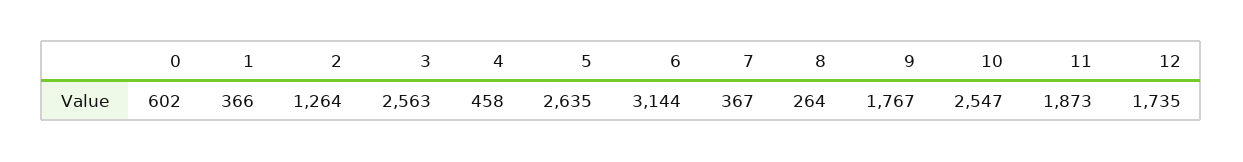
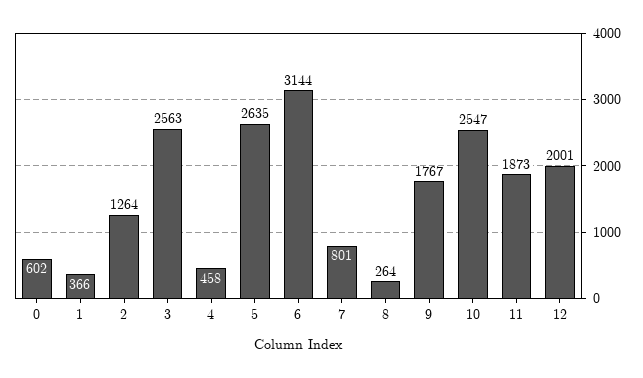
7: 367 -> 801
12: 1735 -> 2001

